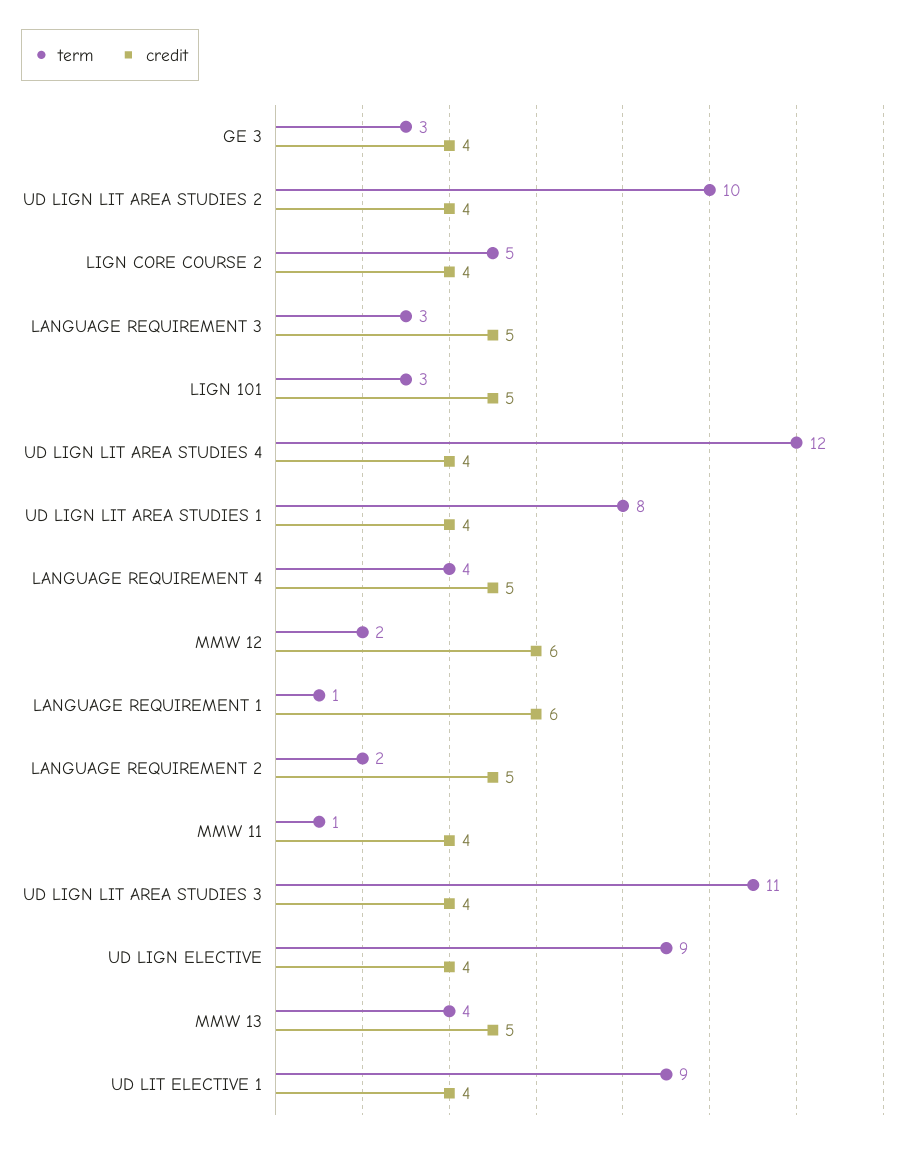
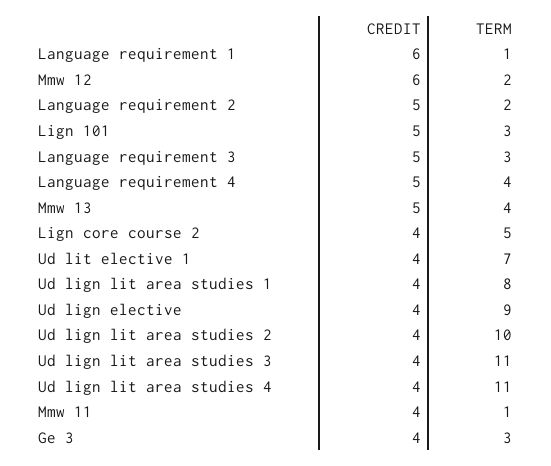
term, UD LIGN LIT AREA STUDIES 4: 12 -> 11
term, UD LIT ELECTIVE 1: 9 -> 7

